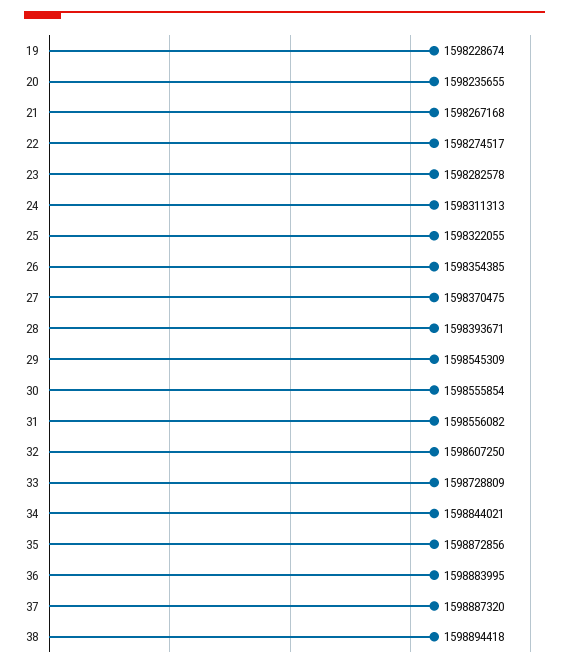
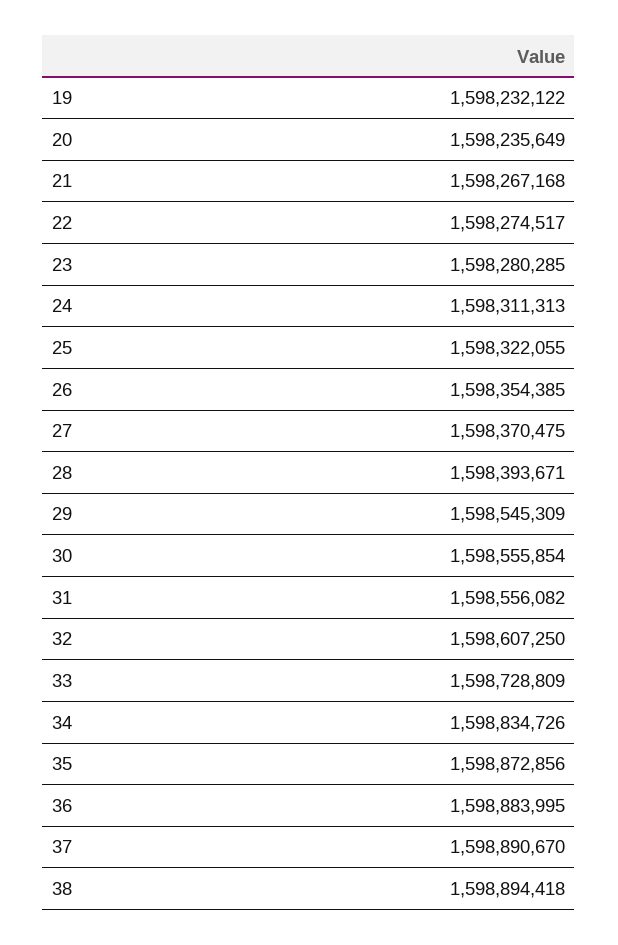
19: 1598228674 -> 1598232122
20: 1598235655 -> 1598235649
23: 1598282578 -> 1598280285
34: 1598844021 -> 1598834726
37: 1598887320 -> 1598890670

